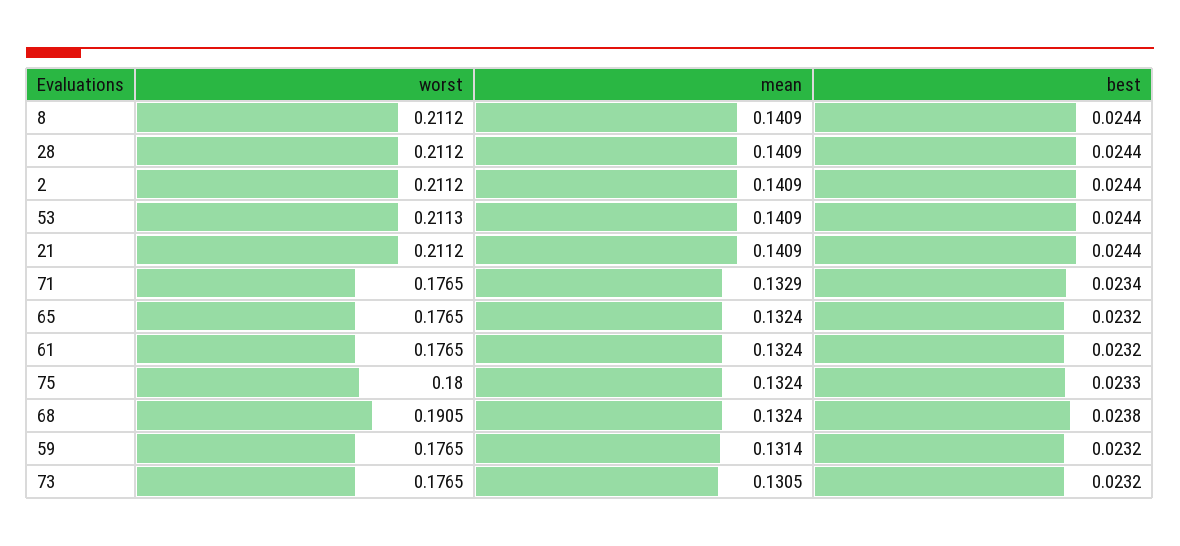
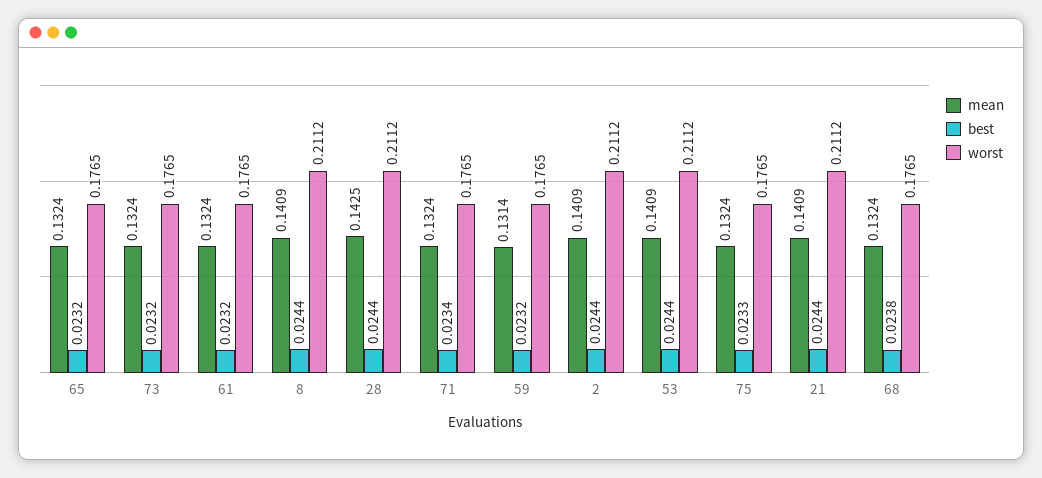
mean, 28: 0.1409 -> 0.1425
worst, 53: 0.2113 -> 0.2112
mean, 71: 0.1329 -> 0.1324
worst, 75: 0.18 -> 0.1765
worst, 68: 0.1905 -> 0.1765
mean, 73: 0.1305 -> 0.1324

